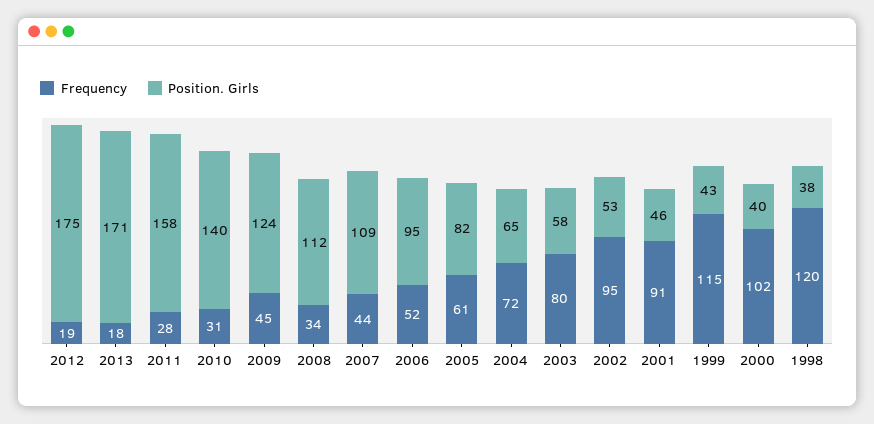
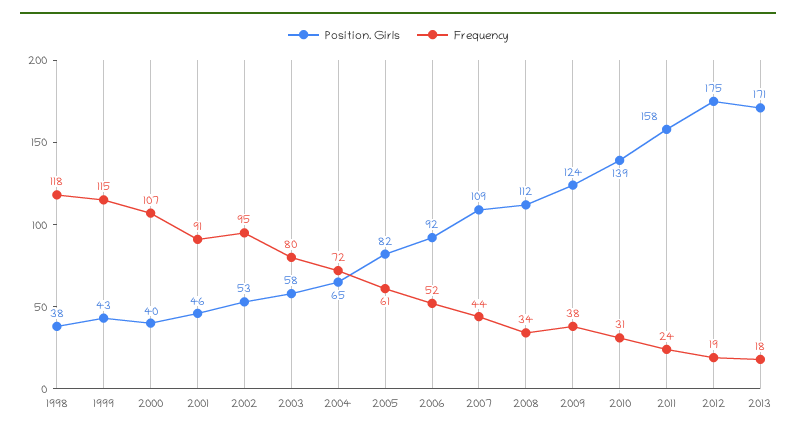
Frequency, 2011: 28 -> 24
Position. Girls, 2010: 140 -> 139
Frequency, 2009: 45 -> 38
Position. Girls, 2006: 95 -> 92
Frequency, 2000: 102 -> 107
Frequency, 1998: 120 -> 118

